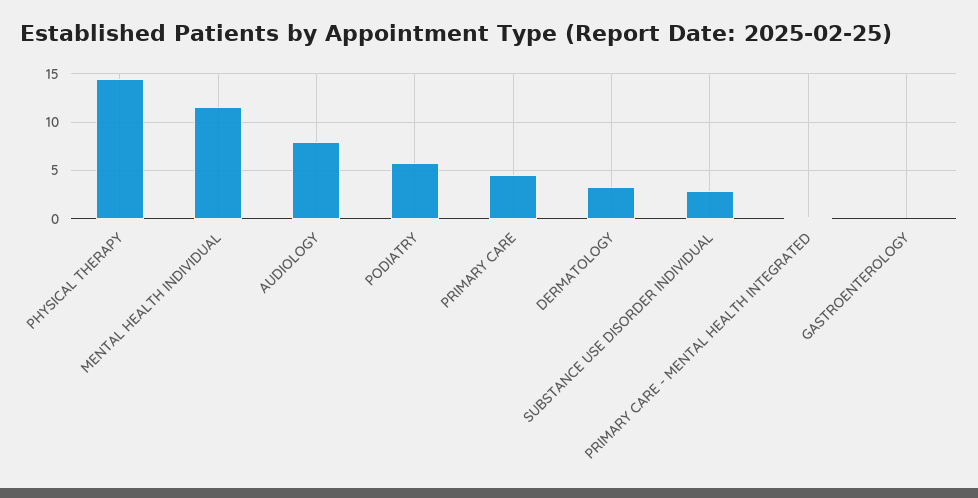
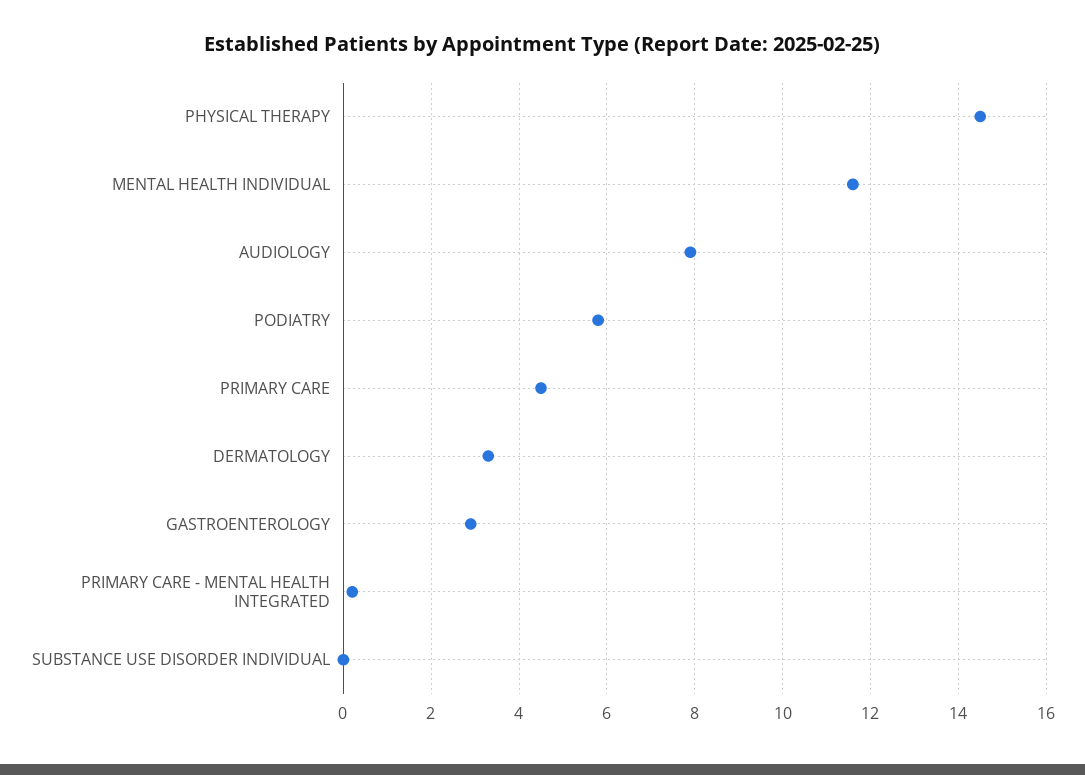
SUBSTANCE USE DISORDER INDIVIDUAL: 3 -> 0
GASTROENTEROLOGY: 0 -> 3

